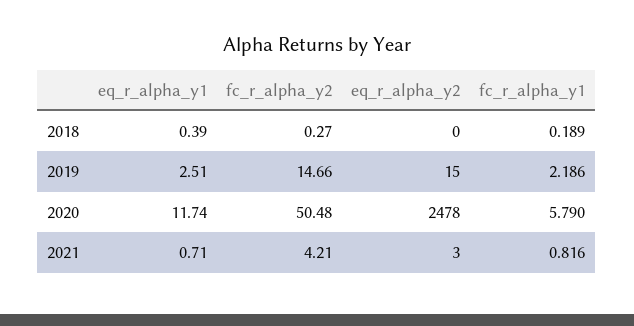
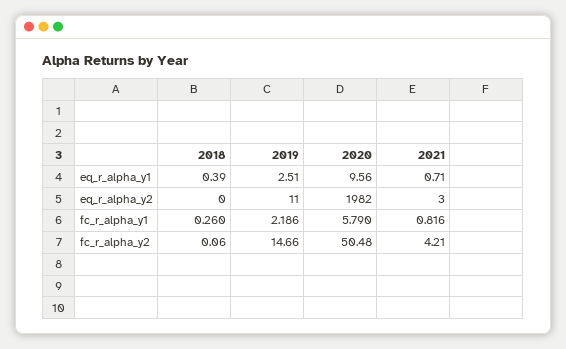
fc_r_alpha_y2, 2018: 0.27 -> 0.06
fc_r_alpha_y1, 2018: 0.189 -> 0.26
eq_r_alpha_y2, 2019: 15 -> 11
eq_r_alpha_y1, 2020: 11.74 -> 9.56
eq_r_alpha_y2, 2020: 2478 -> 1982

